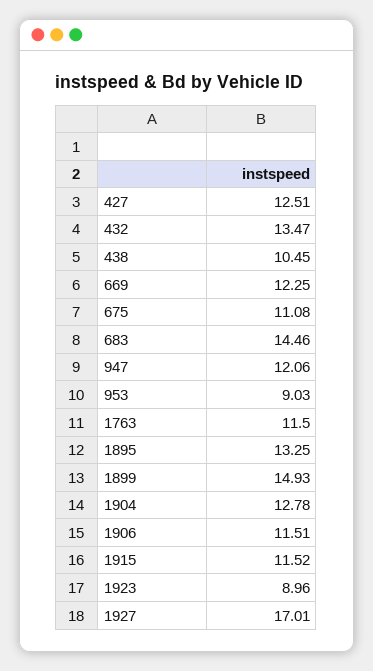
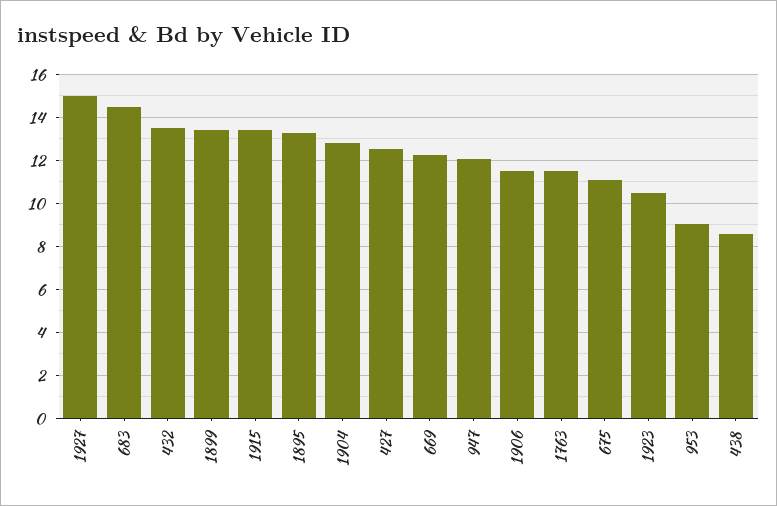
438: 10.45 -> 8.5
1899: 14.93 -> 13.5
1915: 11.52 -> 13.5
1923: 8.96 -> 10.5
1927: 17.01 -> 15

